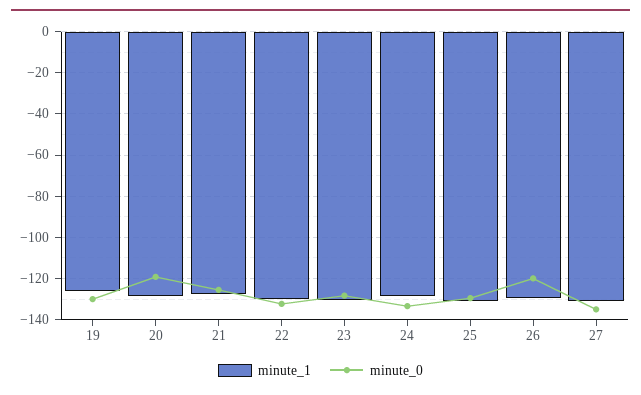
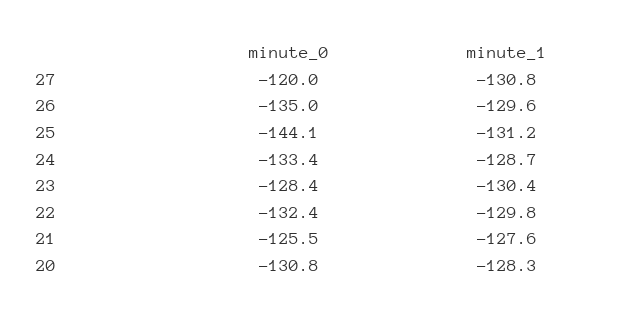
minute_1, 19: -125 -> none
minute_0, 19: -130 -> none
minute_0, 20: -120 -> -130.8
minute_0, 25: -130 -> -144.1
minute_0, 26: -120 -> -135
minute_0, 27: -135 -> -120

